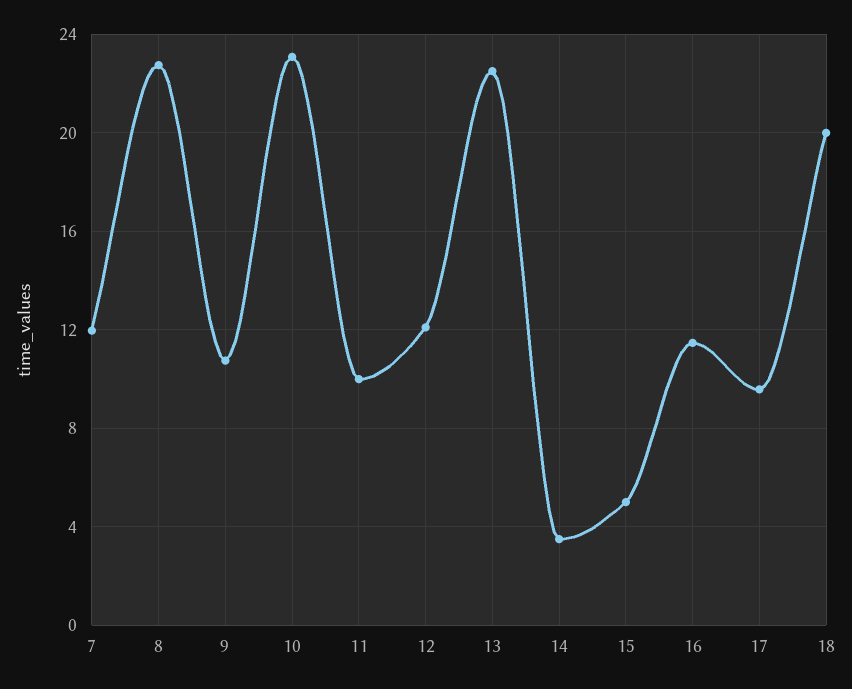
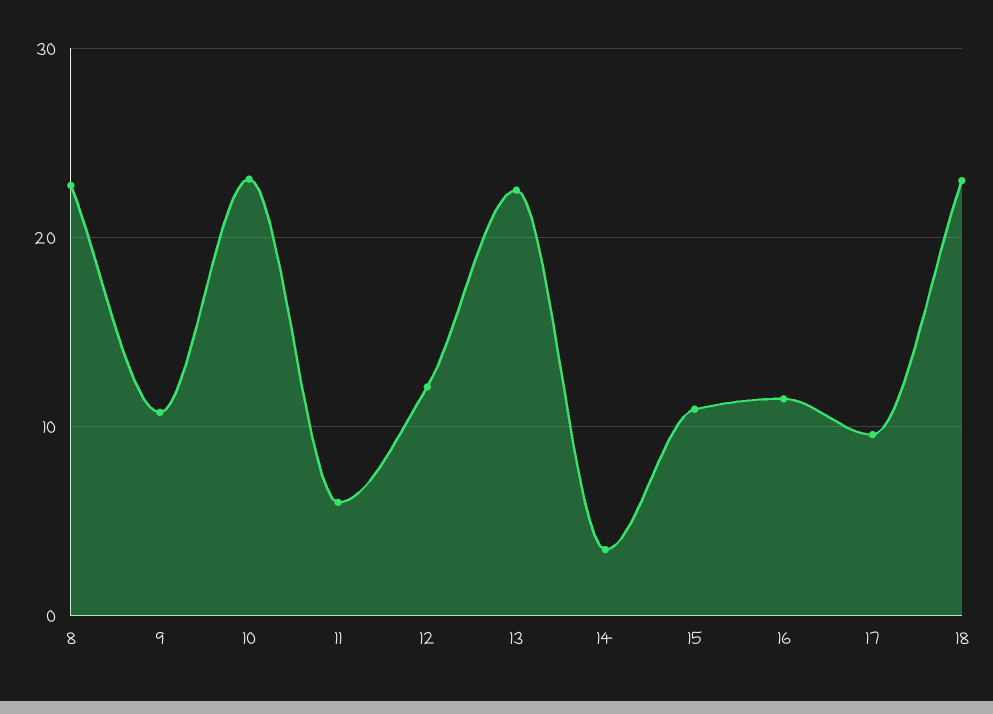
7: 12 -> none
11: 10 -> 6
15: 5 -> 11
18: 20 -> 23

